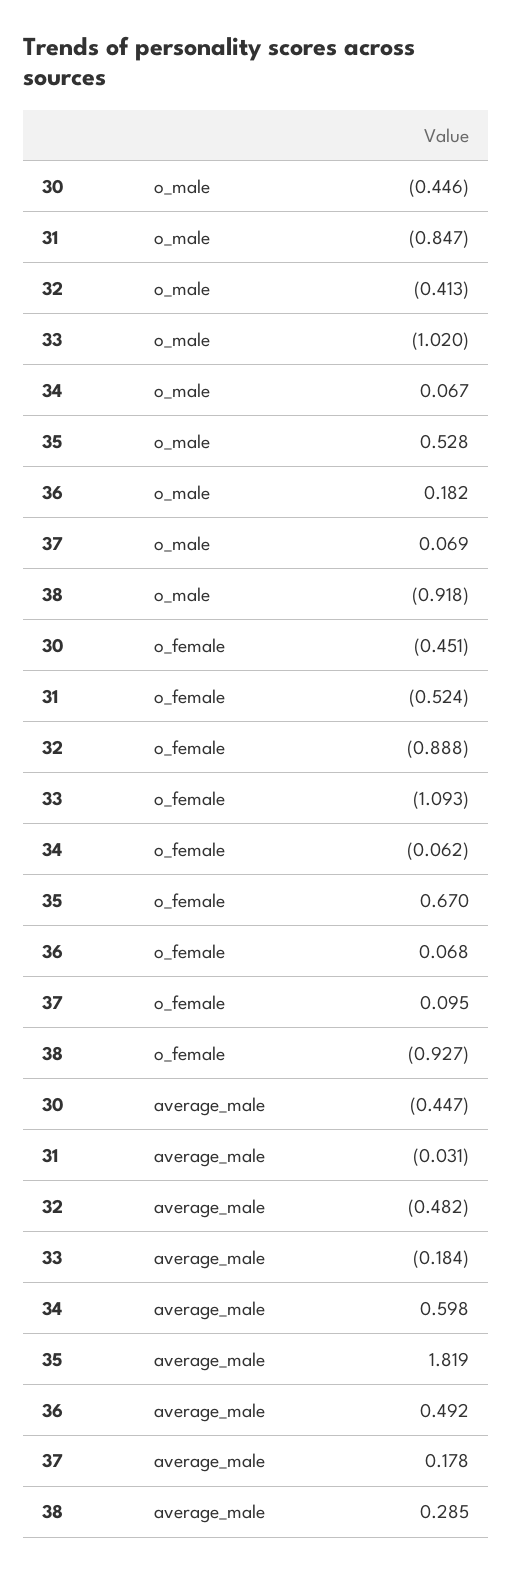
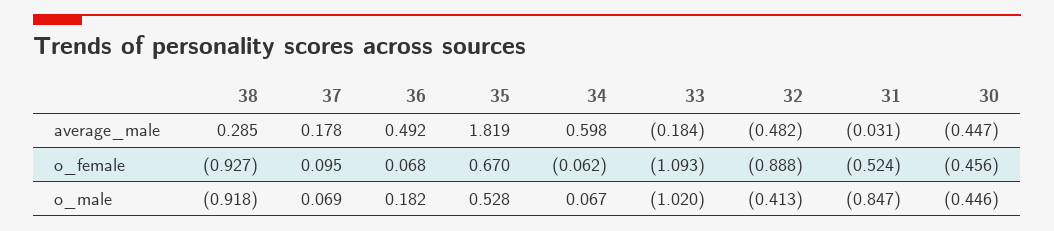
30, o_female: -0.451 -> -0.456

